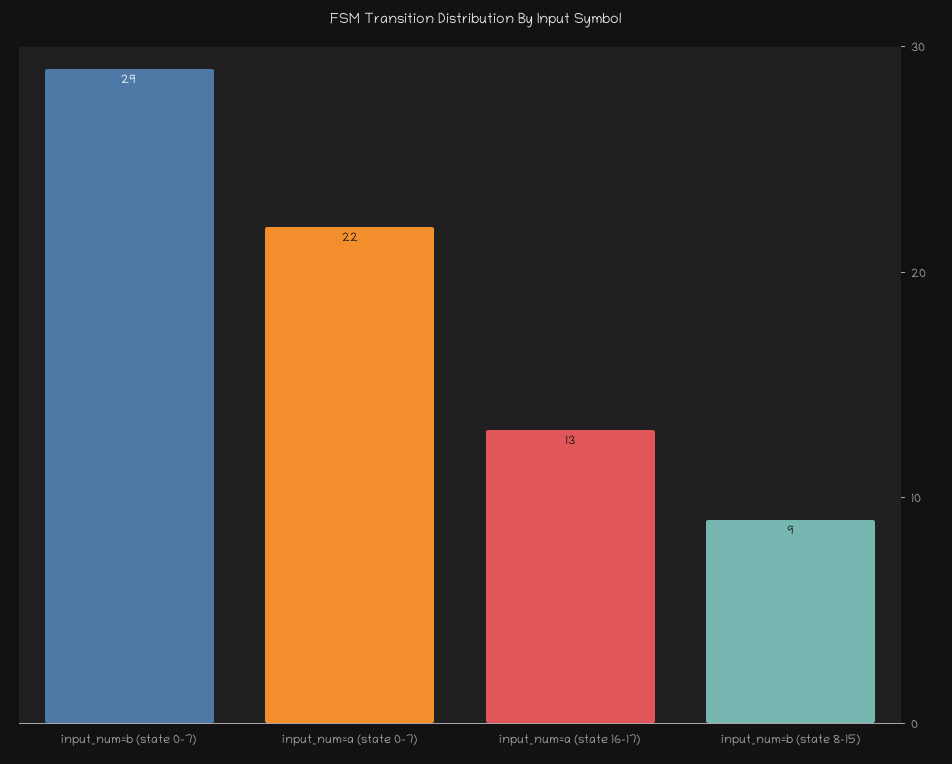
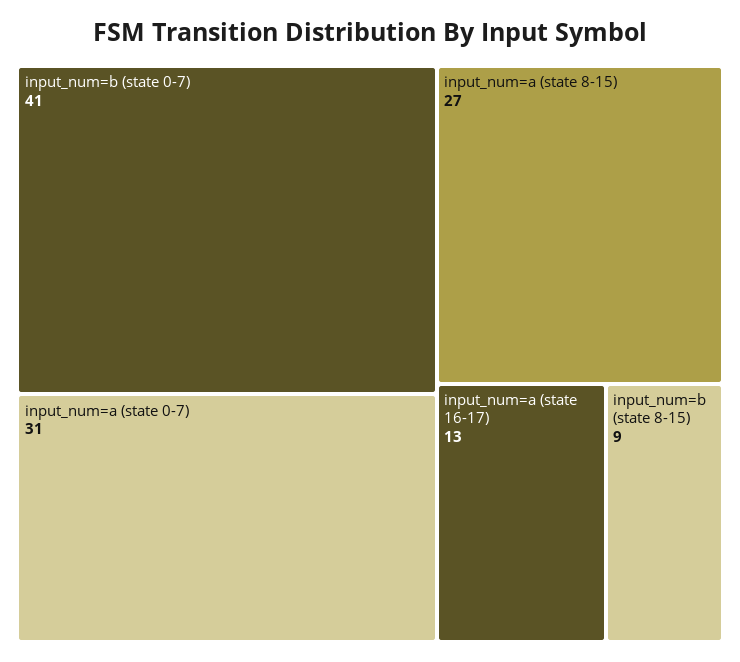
input_num=b (state 0-7): 29 -> 41
input_num=a (state 0-7): 22 -> 31
input_num=a (state 8-15): none -> 27

